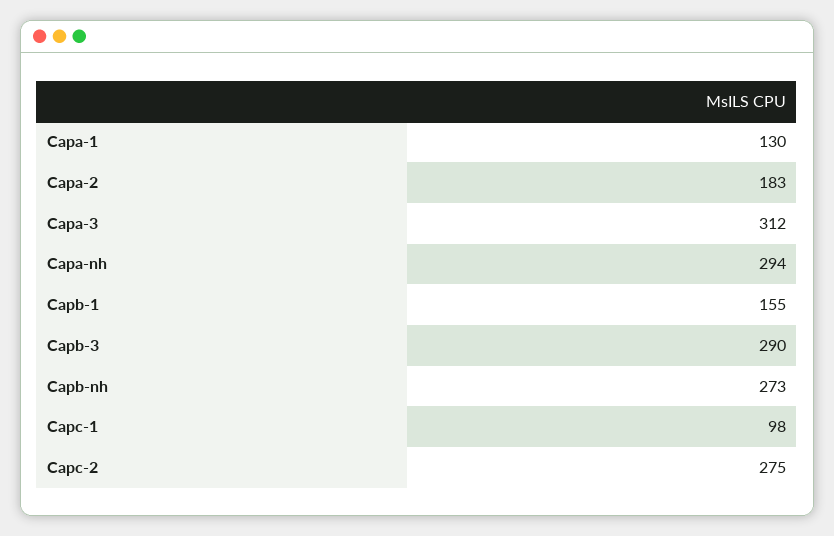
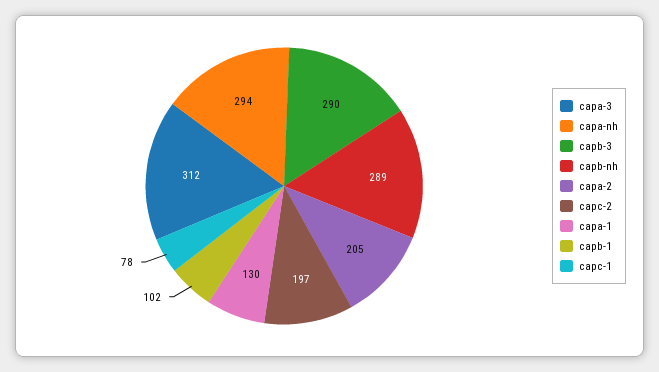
Capa-2: 183 -> 205
Capb-1: 155 -> 102
Capb-nh: 273 -> 289
Capc-1: 98 -> 78
Capc-2: 275 -> 197

